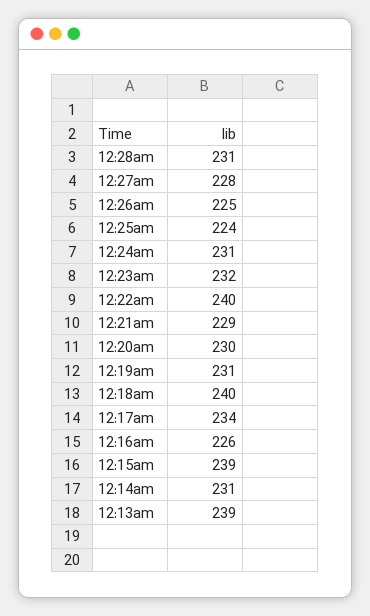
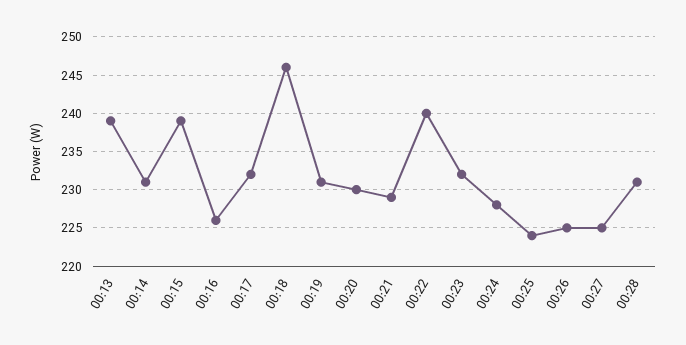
12:27am: 228 -> 225
12:24am: 231 -> 228
12:18am: 240 -> 246
12:17am: 234 -> 232

